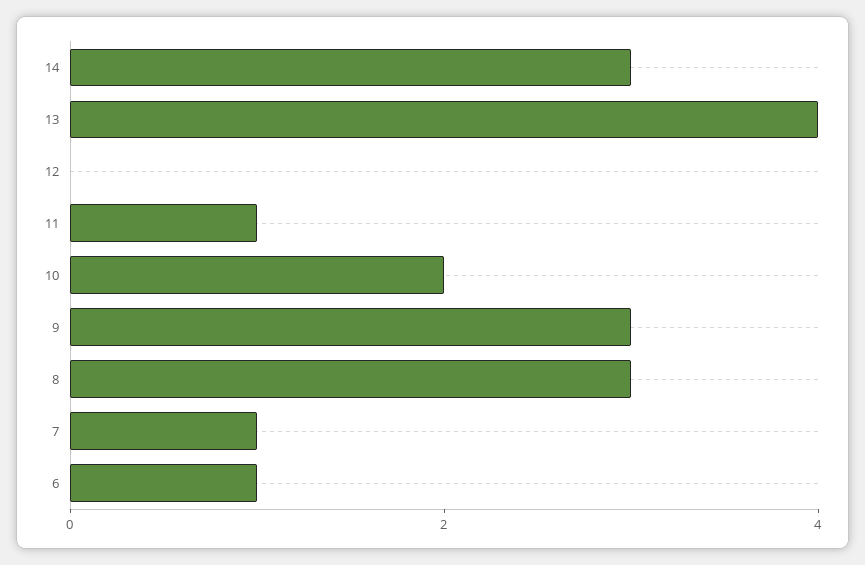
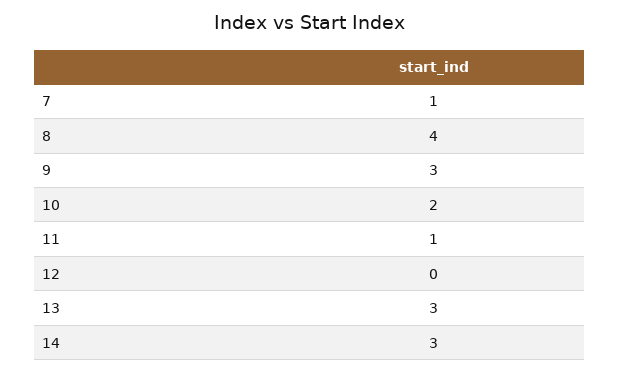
13: 4 -> 3
8: 3 -> 4
6: 1 -> none

